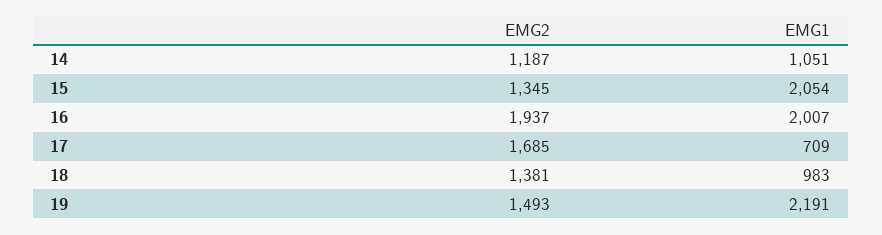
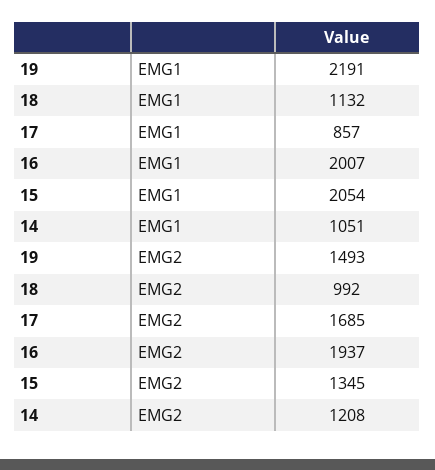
EMG2, 14: 1187 -> 1208
EMG1, 17: 709 -> 857
EMG2, 18: 1381 -> 992
EMG1, 18: 983 -> 1132

